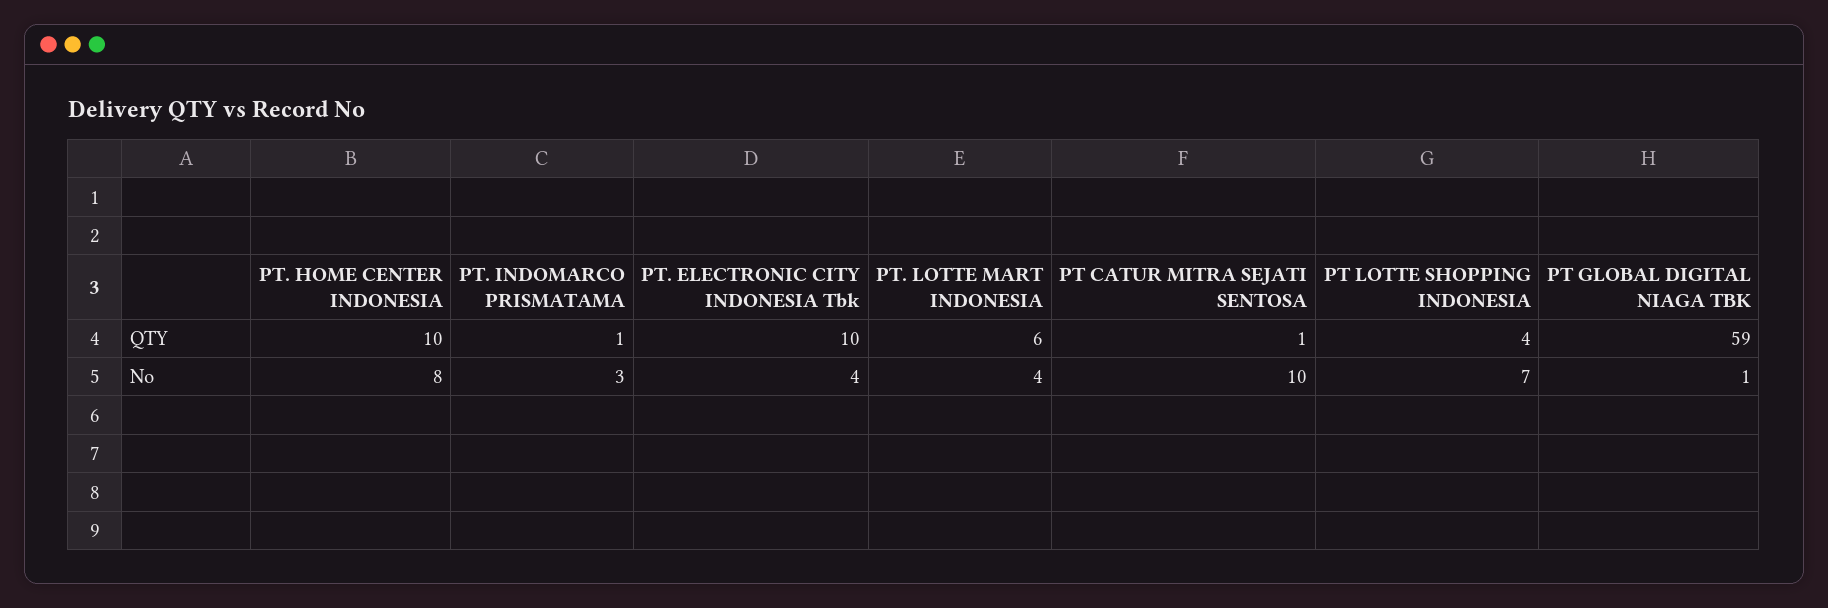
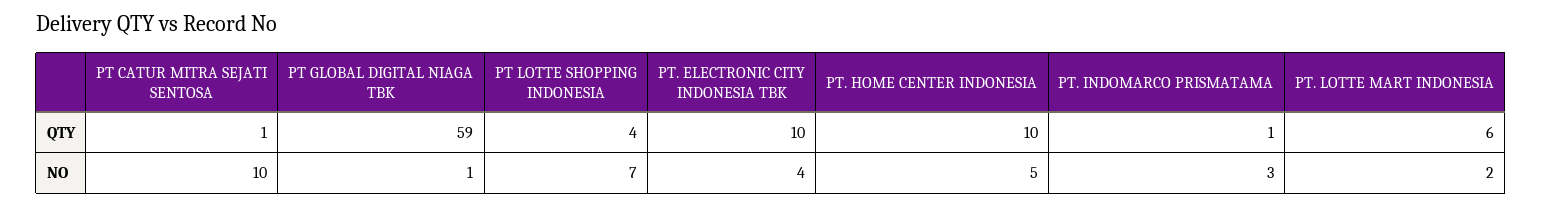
PT. HOME CENTER INDONESIA, No: 8 -> 5
PT. LOTTE MART INDONESIA, No: 4 -> 2

